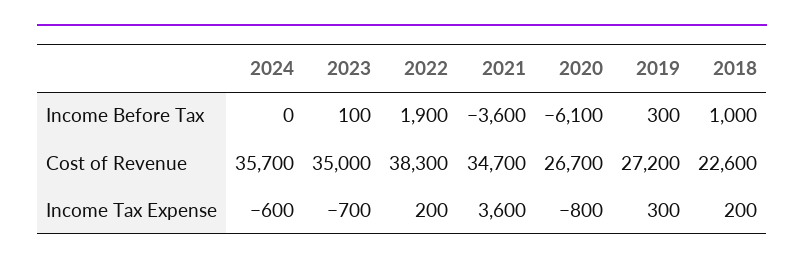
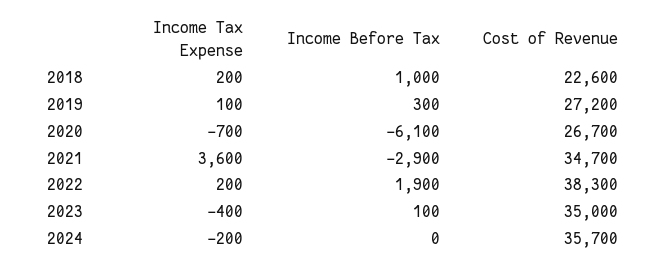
2021, Income Before Tax: -3600 -> -2900
2024, Income Tax Expense: -600 -> -200
2023, Income Tax Expense: -700 -> -400
2020, Income Tax Expense: -800 -> -700
2019, Income Tax Expense: 300 -> 100

